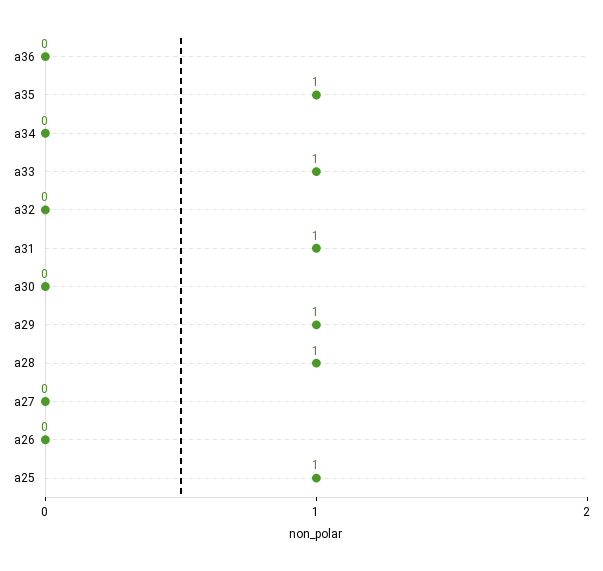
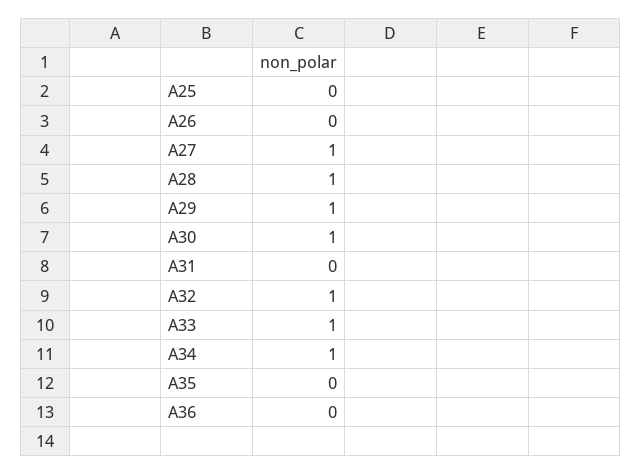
a35: 1 -> 0
a34: 0 -> 1
a32: 0 -> 1
a31: 1 -> 0
a30: 0 -> 1
a27: 0 -> 1
a25: 1 -> 0

